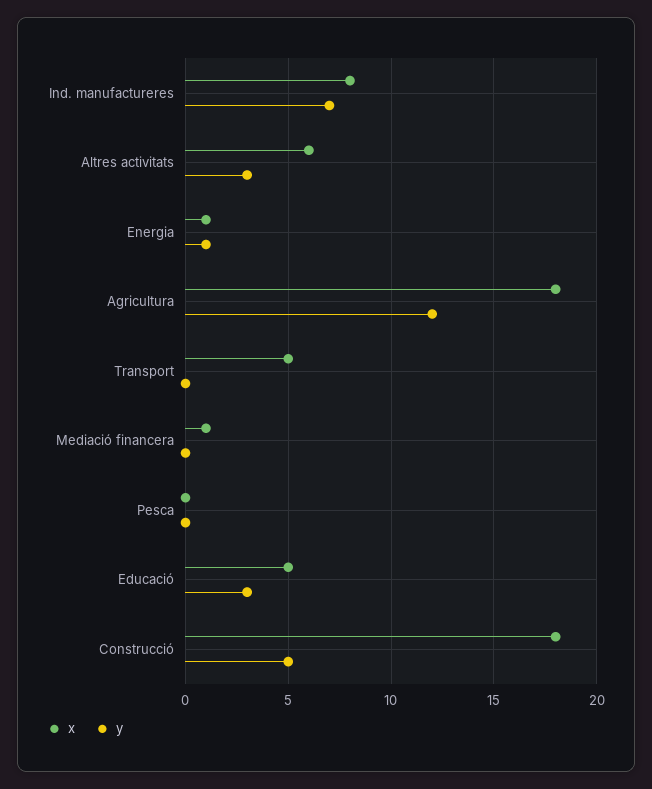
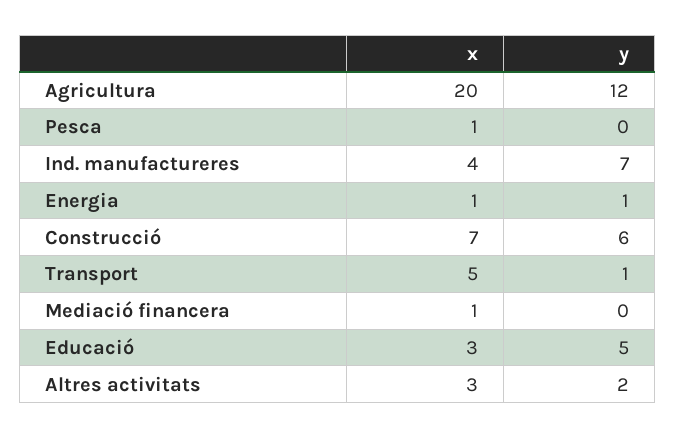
x, Ind. manufactureres: 8 -> 4
x, Altres activitats: 6 -> 3
y, Altres activitats: 3 -> 2
x, Agricultura: 18 -> 20
y, Transport: 0 -> 1
x, Pesca: 0 -> 1
x, Educació: 5 -> 3
y, Educació: 3 -> 5
x, Construcció: 18 -> 7
y, Construcció: 5 -> 6

